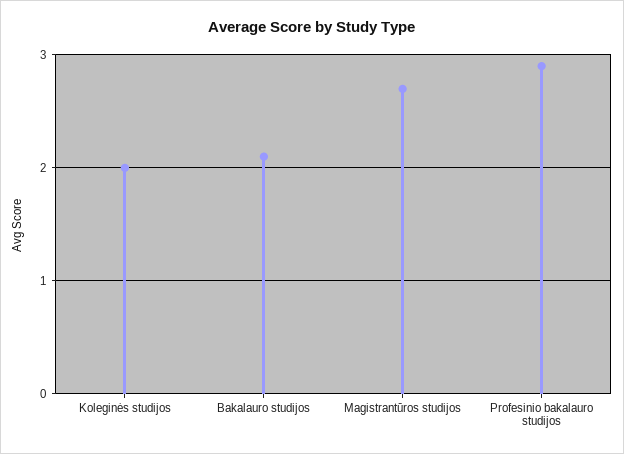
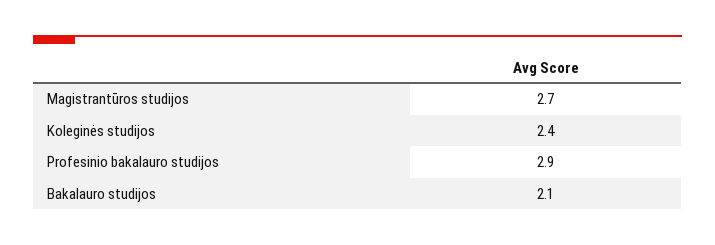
Koleginės studijos: 2 -> 2.4

